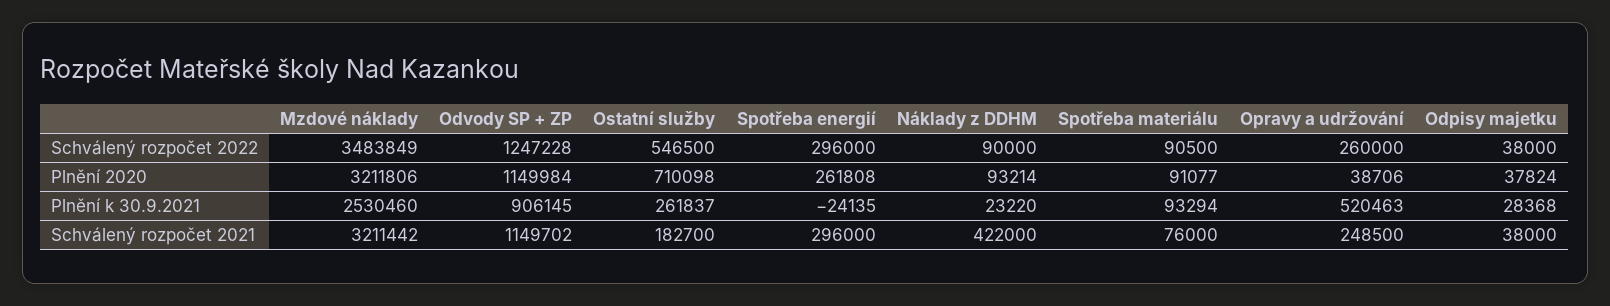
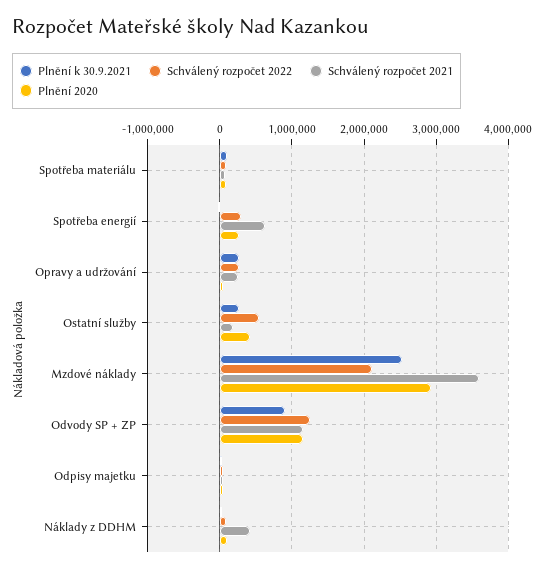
Schválený rozpočet 2022, Mzdové náklady: 3483849 -> 2100000
Plnění 2020, Mzdové náklady: 3211806 -> 2900000
Plnění 2020, Ostatní služby: 710098 -> 400000
Plnění k 30.9.2021, Opravy a udržování: 520463 -> 300000
Schválený rozpočet 2021, Mzdové náklady: 3211442 -> 3600000
Schválený rozpočet 2021, Spotřeba energií: 296000 -> 600000

